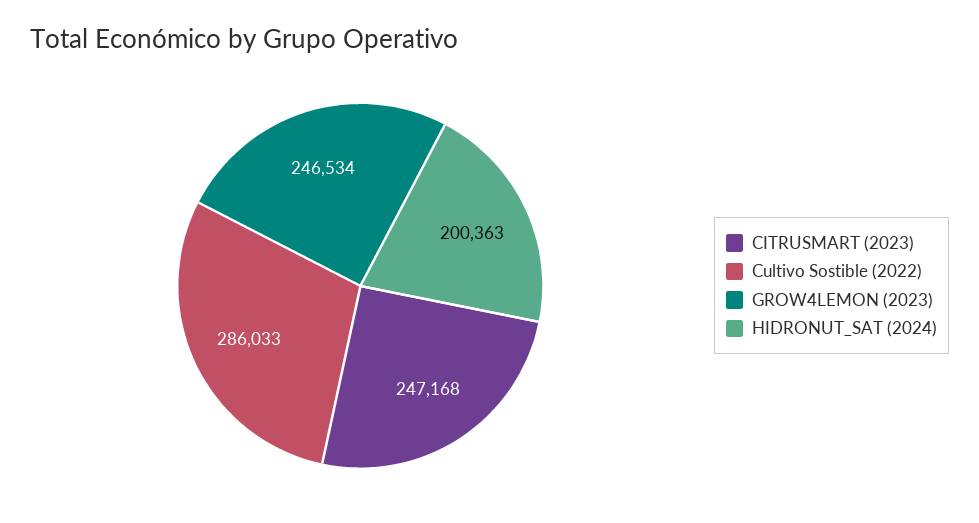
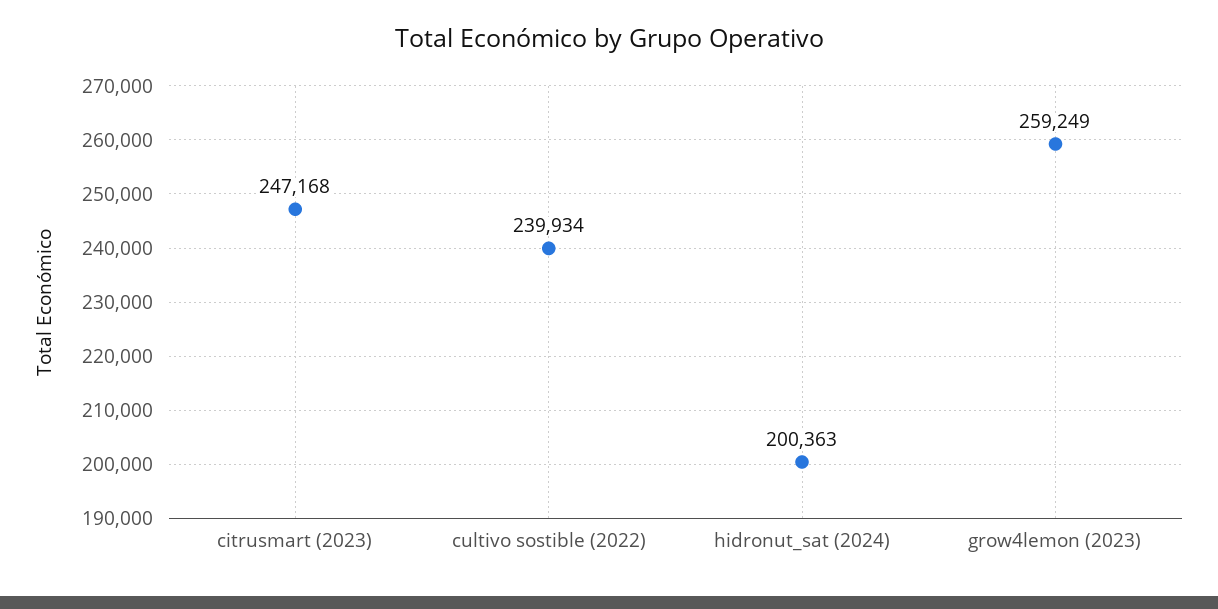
Cultivo Sostible (2022): 286033 -> 239934
GROW4LEMON (2023): 246534 -> 259249

